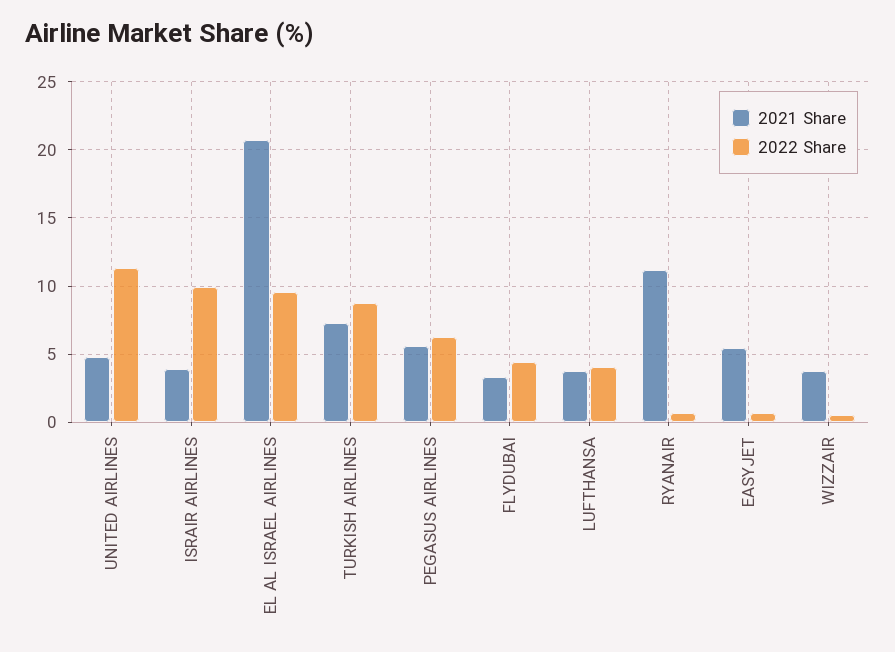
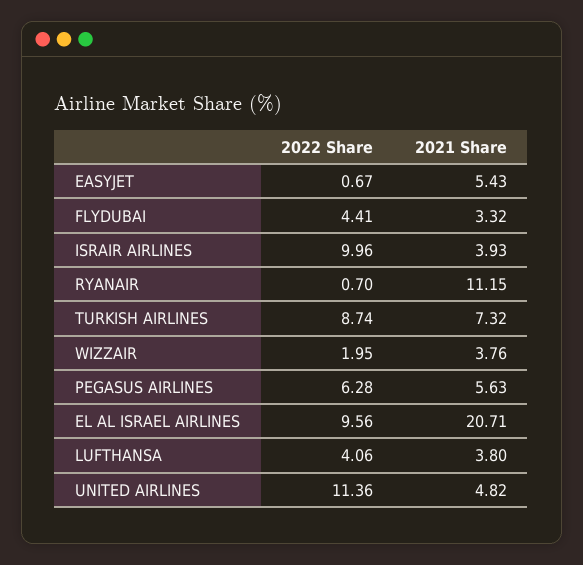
2022 Share, WIZZAIR: 0.5 -> 1.95

